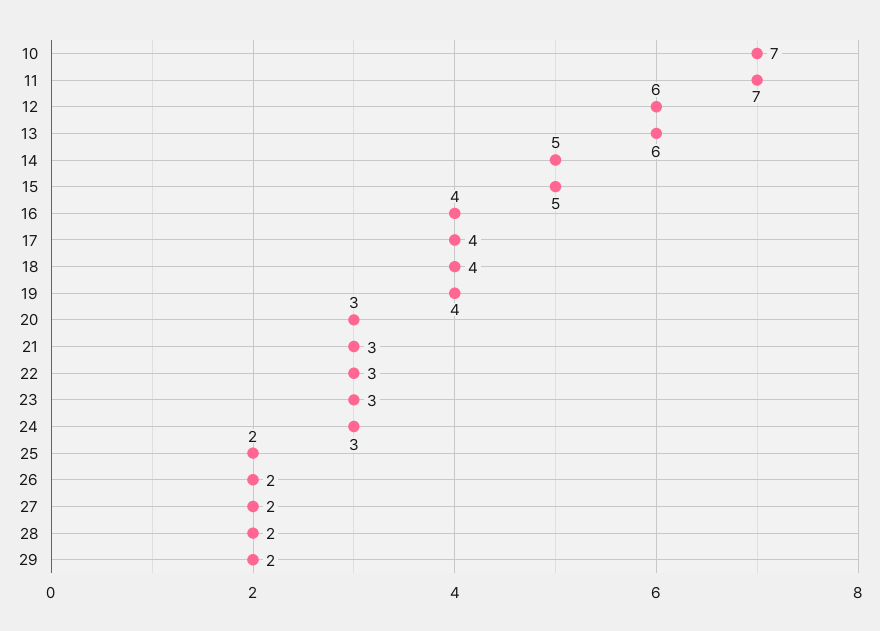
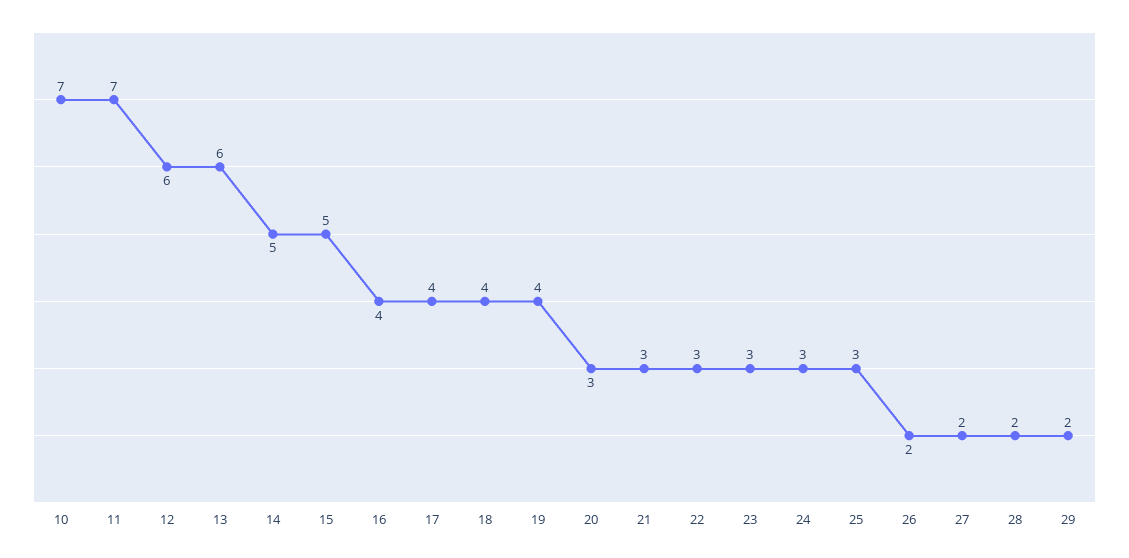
25: 2 -> 3

